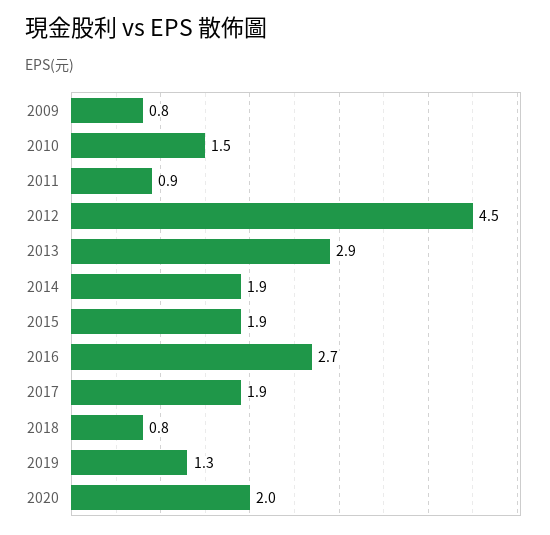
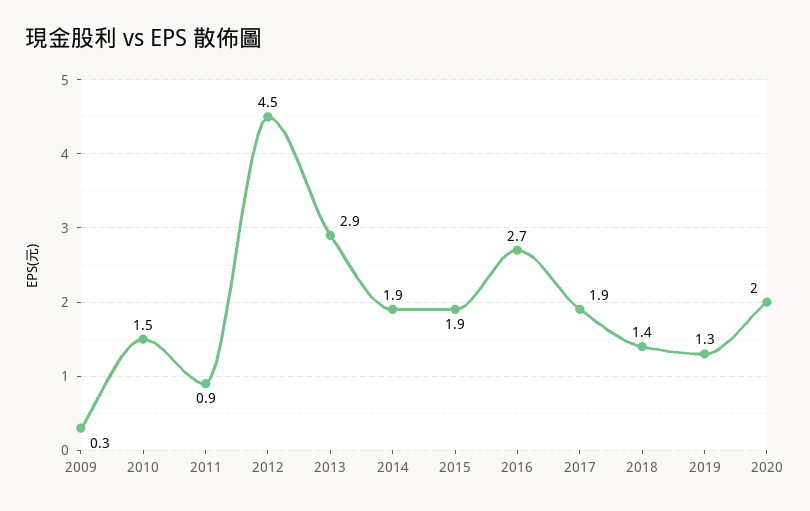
2009: 0.8 -> 0.3
2018: 0.8 -> 1.4

